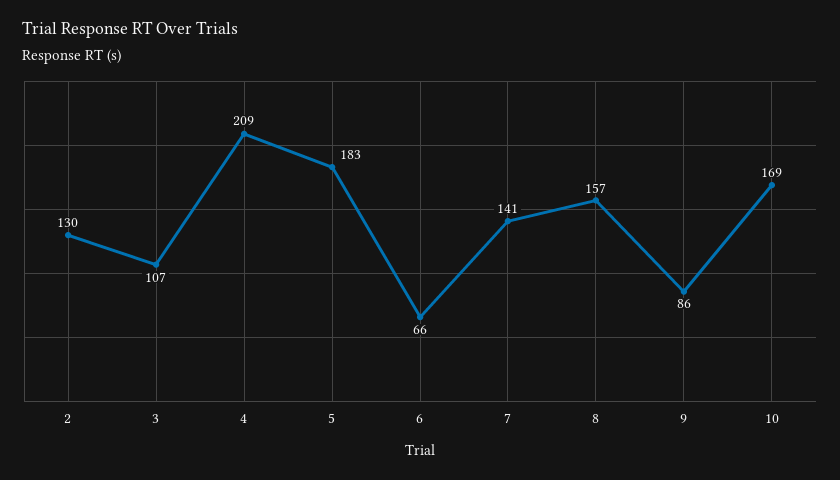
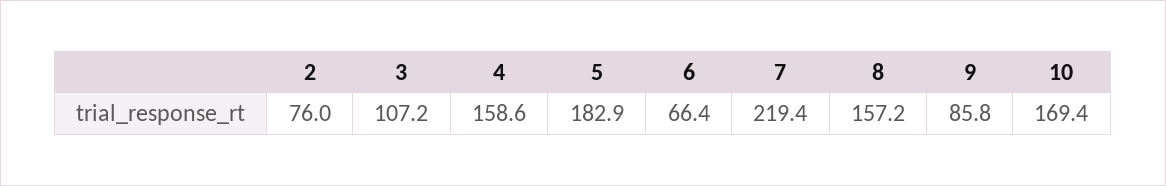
2: 130 -> 76
4: 209 -> 158.6
7: 141 -> 219.4

